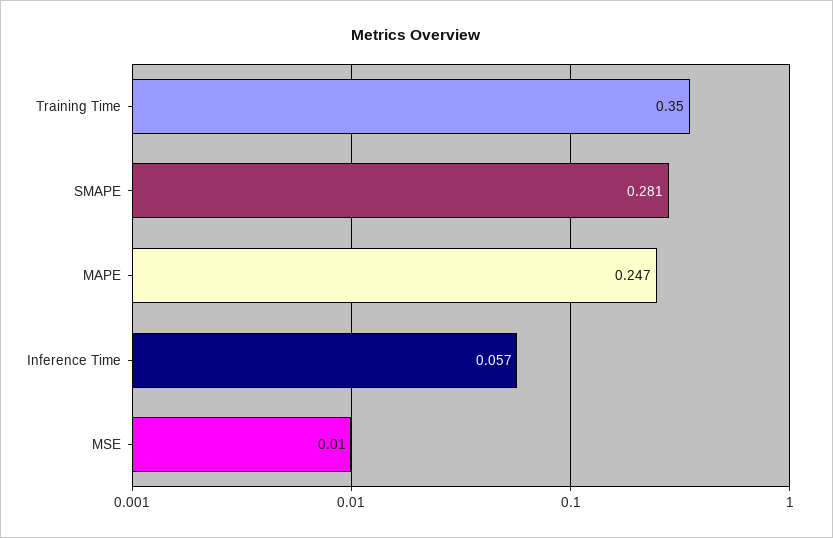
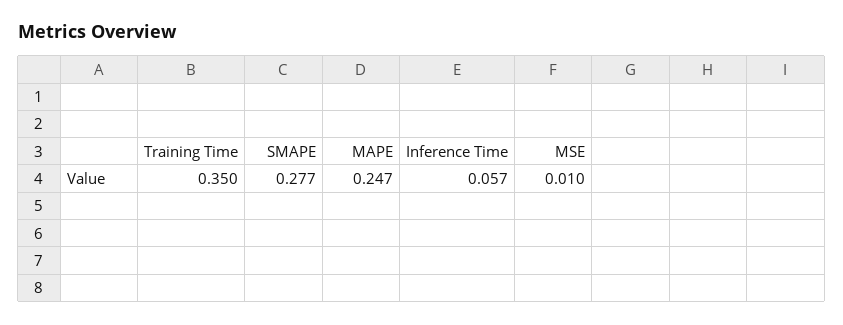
SMAPE: 0.281 -> 0.277

